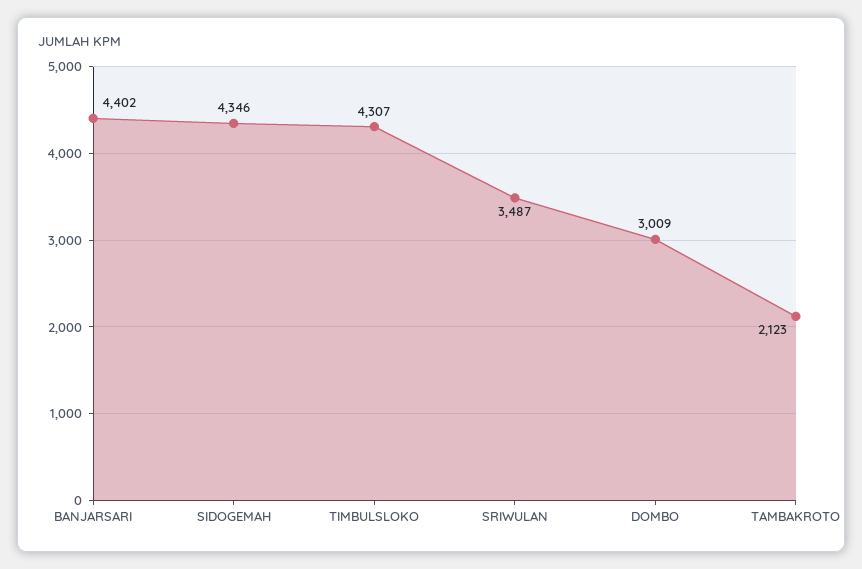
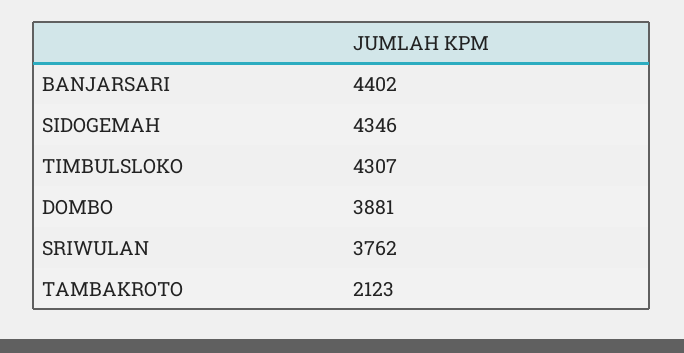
SRIWULAN: 3487 -> 3762
DOMBO: 3009 -> 3881

